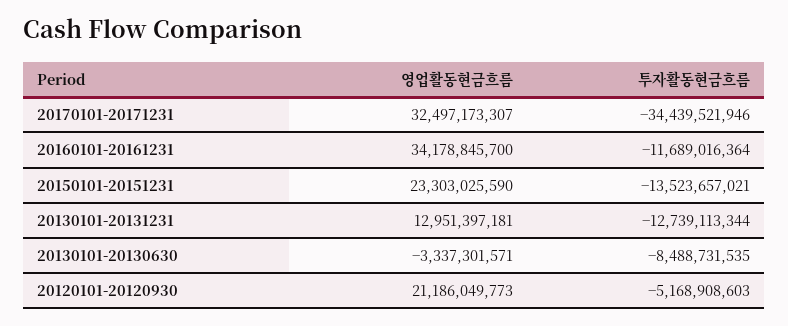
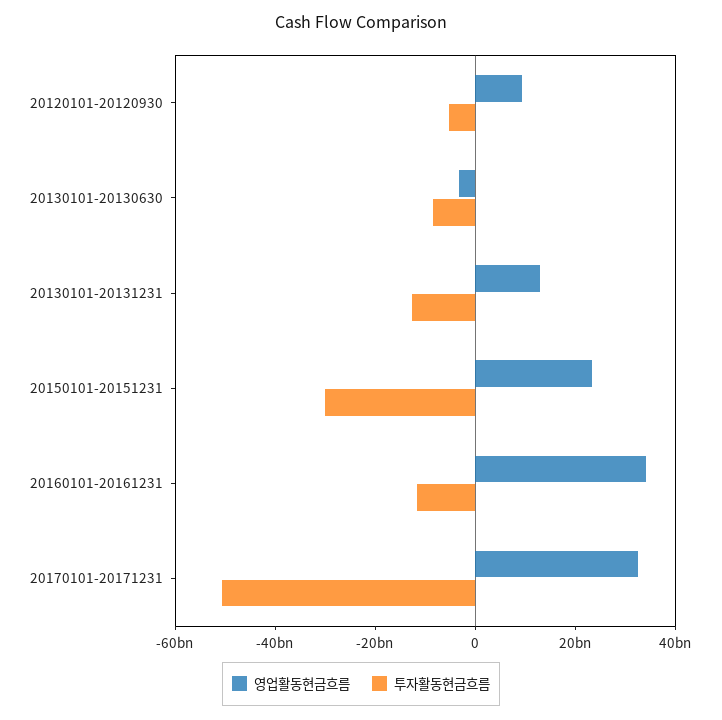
투자활동현금흐름, 20170101-20171231: -34439521946 -> -50000000000
투자활동현금흐름, 20150101-20151231: -13523657021 -> -30000000000
영업활동현금흐름, 20120101-20120930: 21186049773 -> 10000000000

